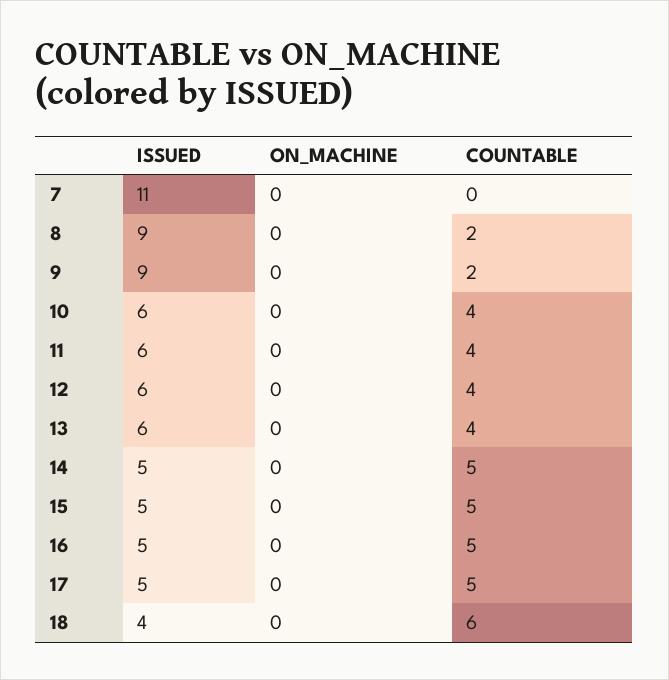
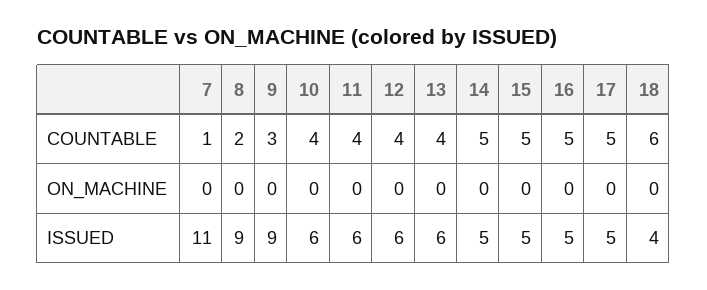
COUNTABLE, 7: 0 -> 1
COUNTABLE, 9: 2 -> 3

